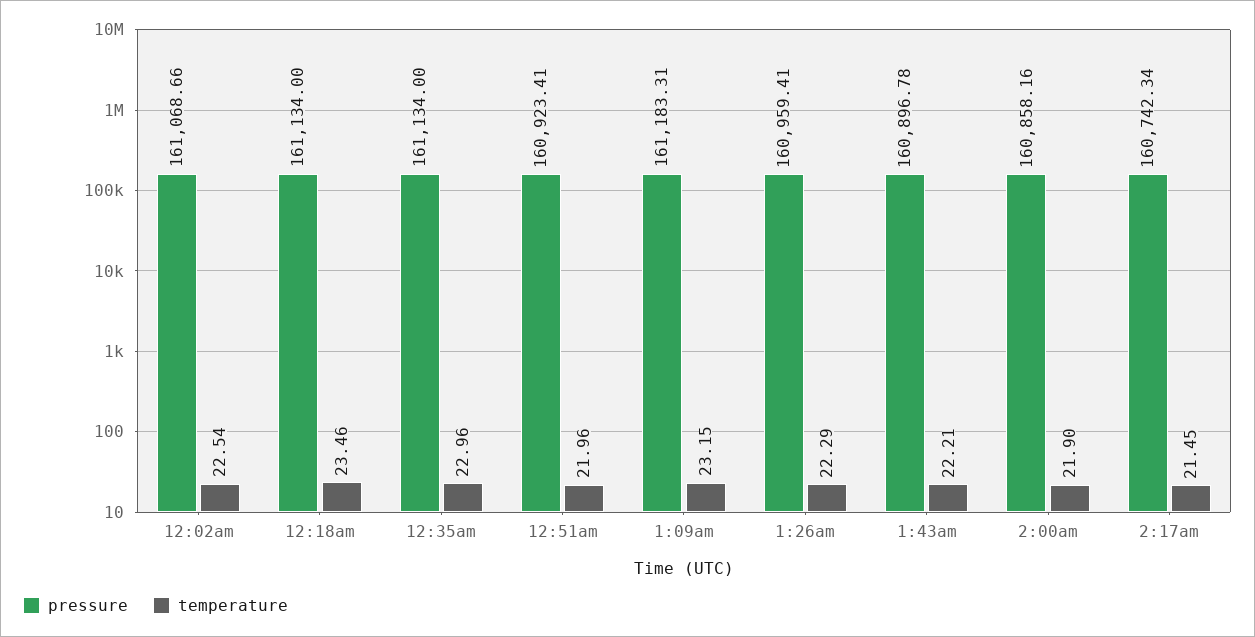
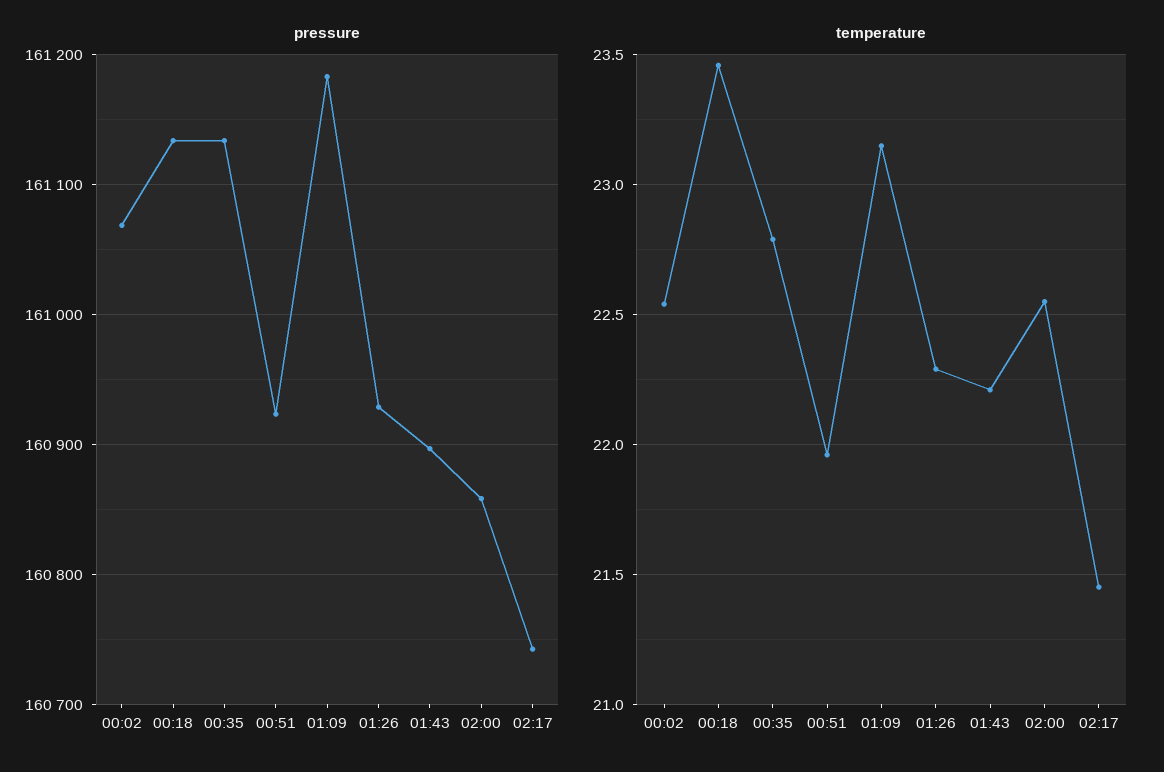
temperature, 12:35am: 22.96 -> 22.8
pressure, 1:26am: 160959.41 -> 160930
temperature, 2:00am: 21.9 -> 22.55

